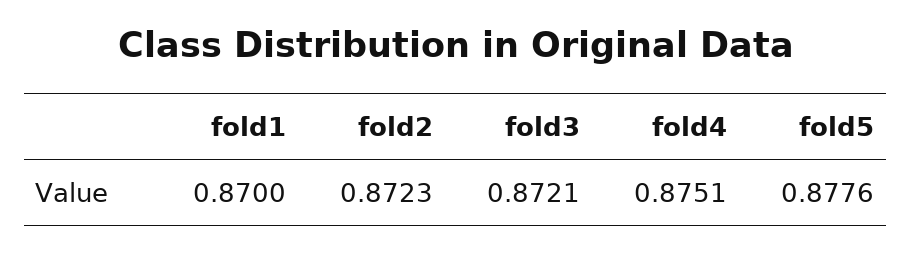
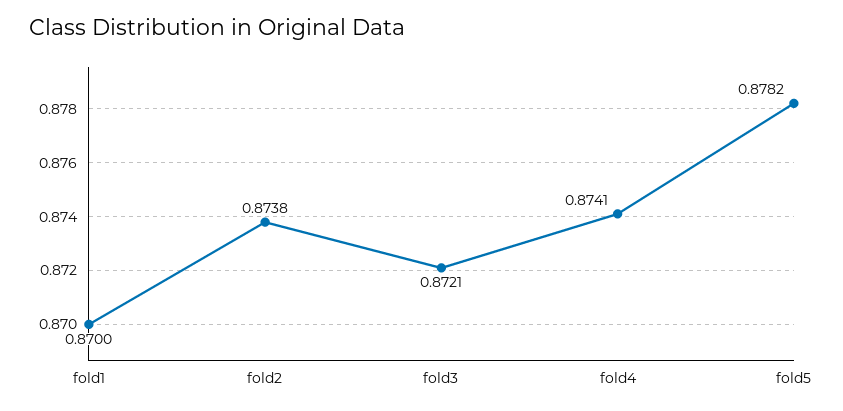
fold2: 0.8723 -> 0.8738
fold4: 0.8751 -> 0.8741
fold5: 0.8776 -> 0.8782

